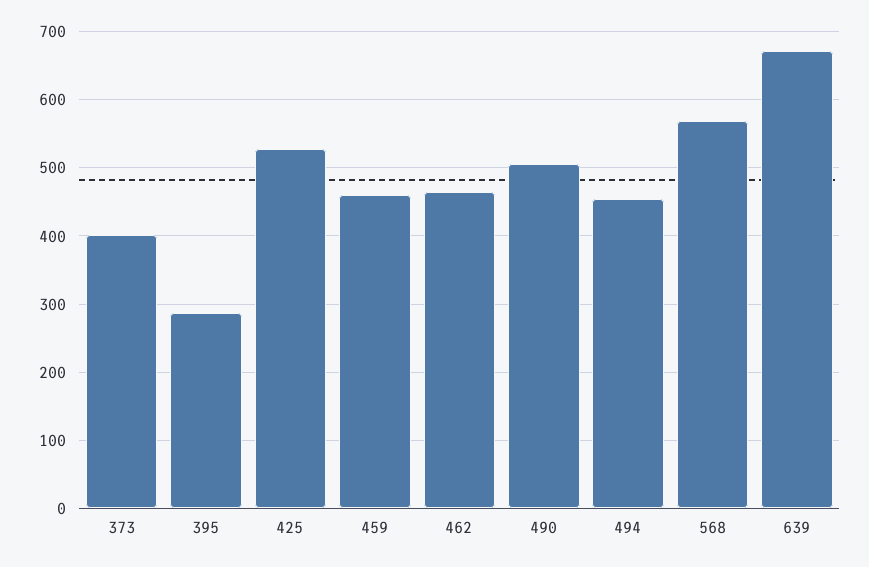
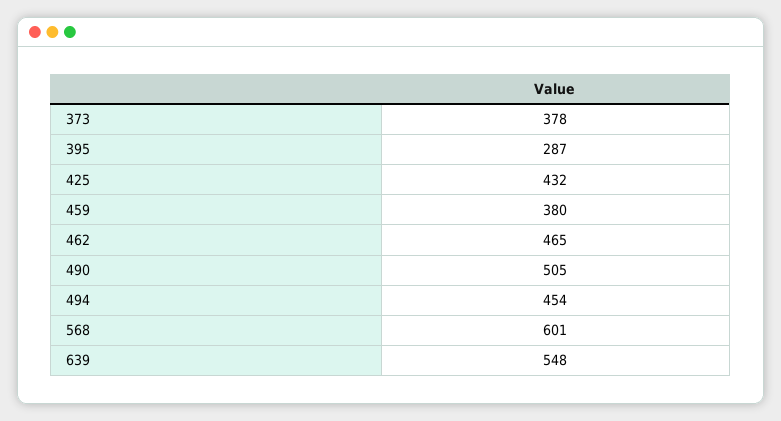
373: 400 -> 378
425: 530 -> 432
459: 460 -> 380
568: 570 -> 601
639: 670 -> 548

